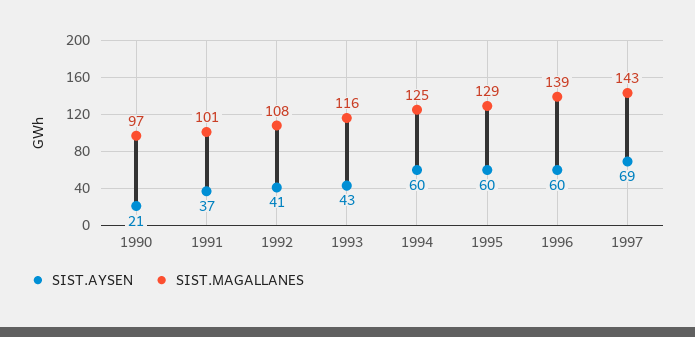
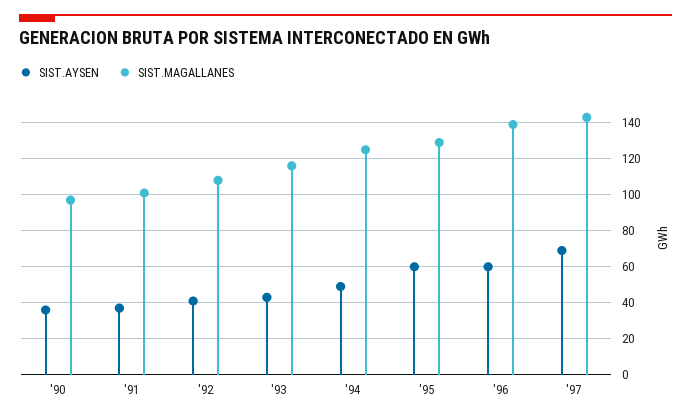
SIST.AYSEN, 1990: 21 -> 35
SIST.AYSEN, 1994: 60 -> 50

